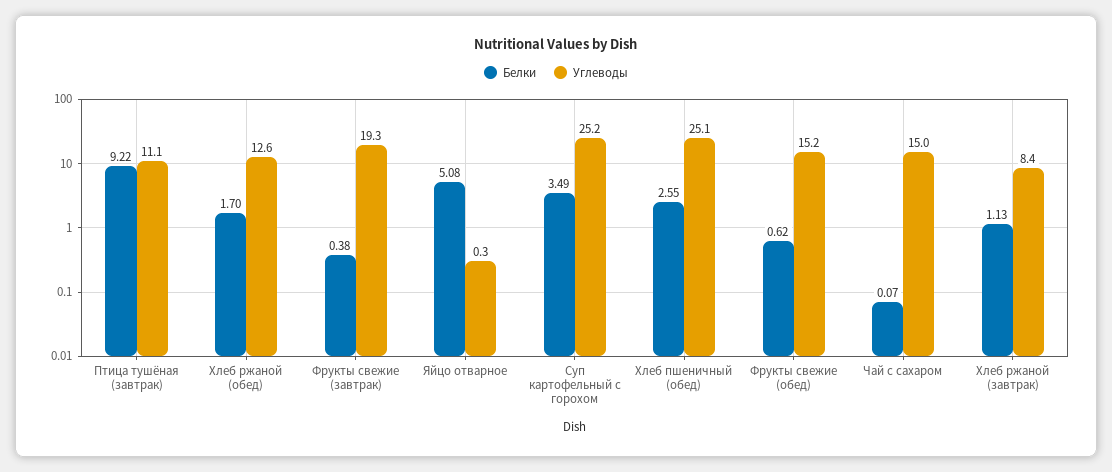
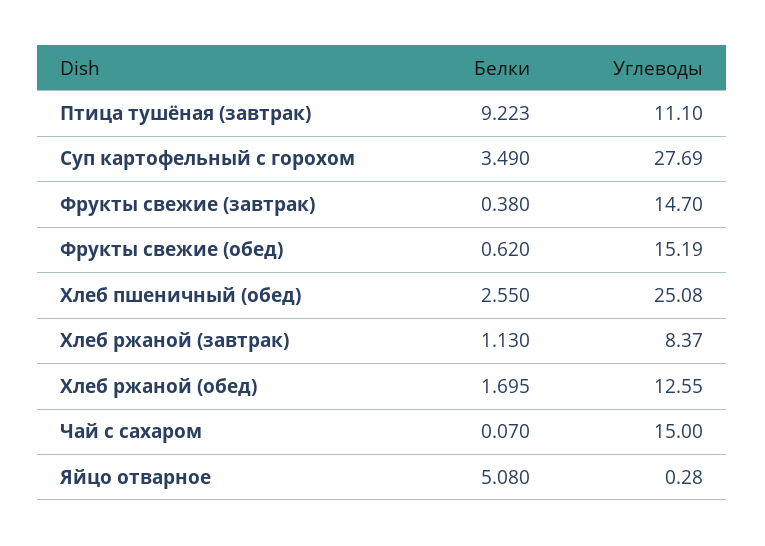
Углеводы, Фрукты свежие (завтрак): 19.3 -> 14.7
Углеводы, Суп картофельный с горохом: 25.2 -> 27.69

